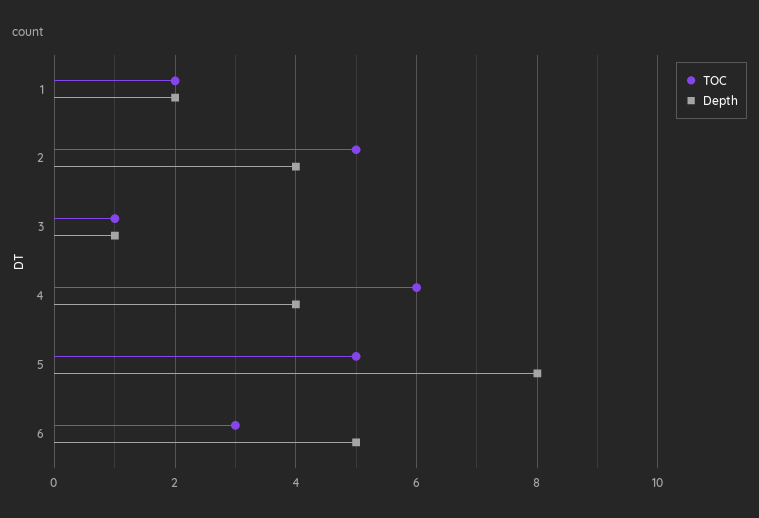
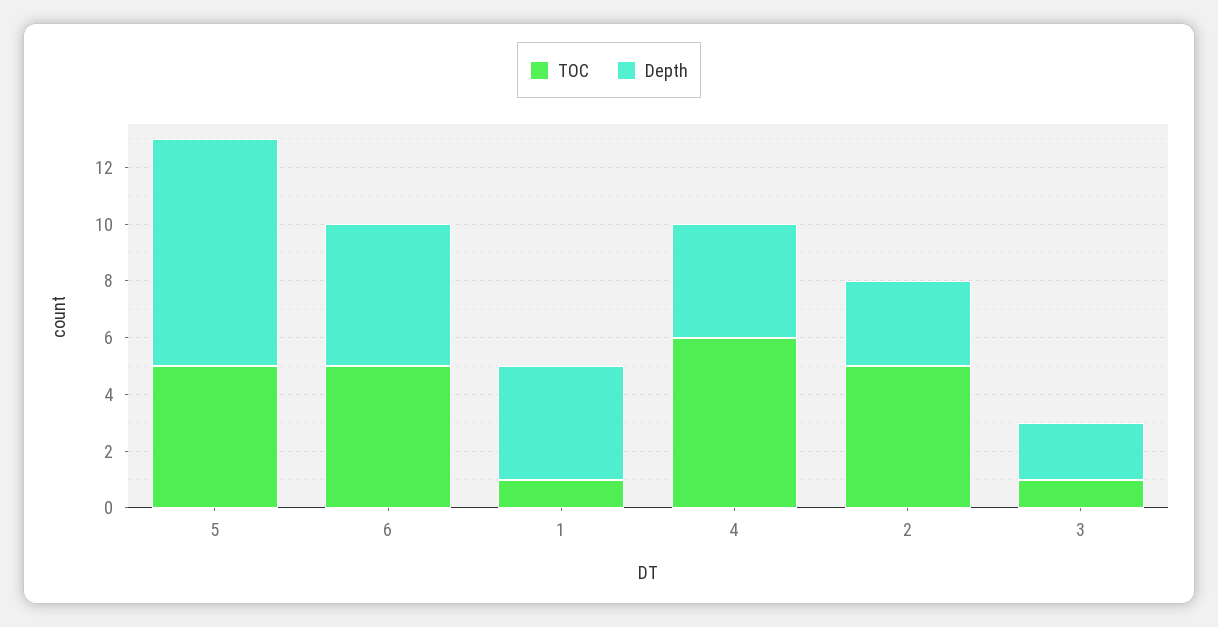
TOC, 1: 2 -> 1
Depth, 1: 2 -> 4
Depth, 2: 4 -> 3
Depth, 3: 1 -> 2
TOC, 6: 3 -> 5

